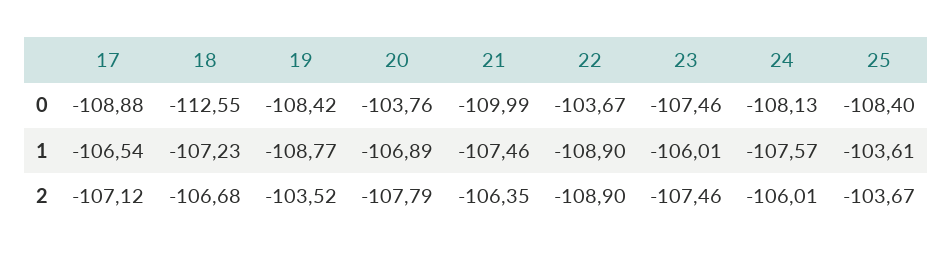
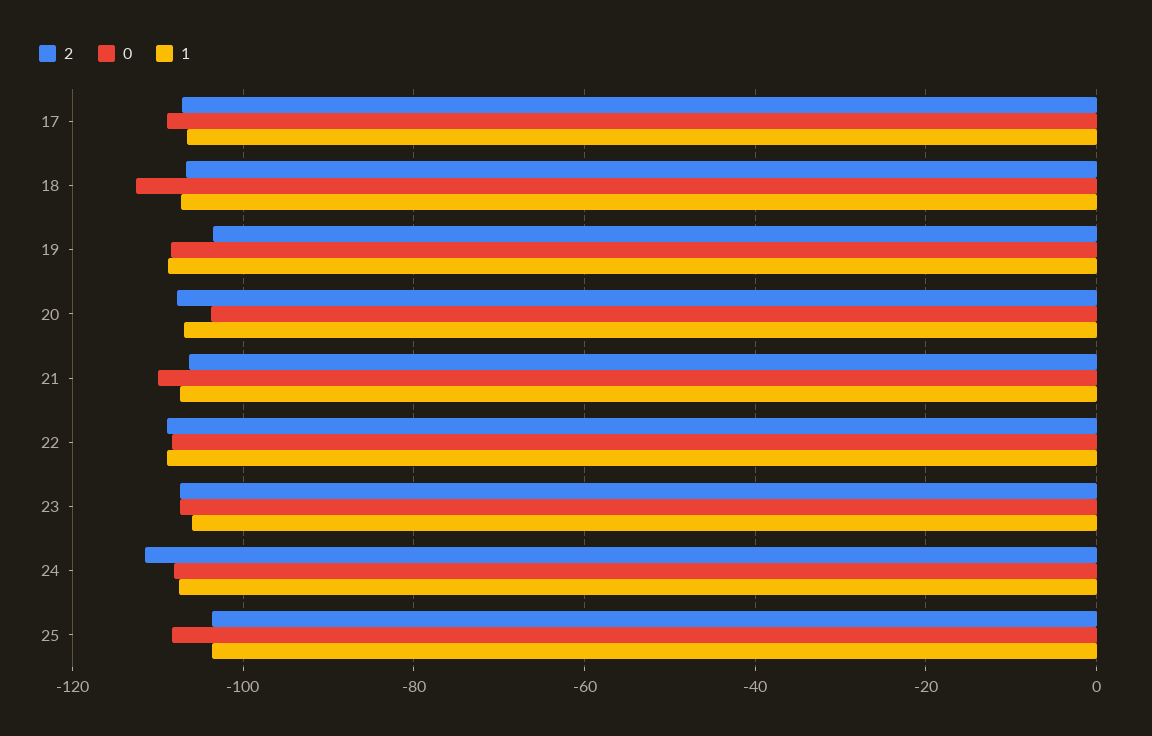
0, 22: -103.67 -> -108
2, 24: -106.01 -> -112

